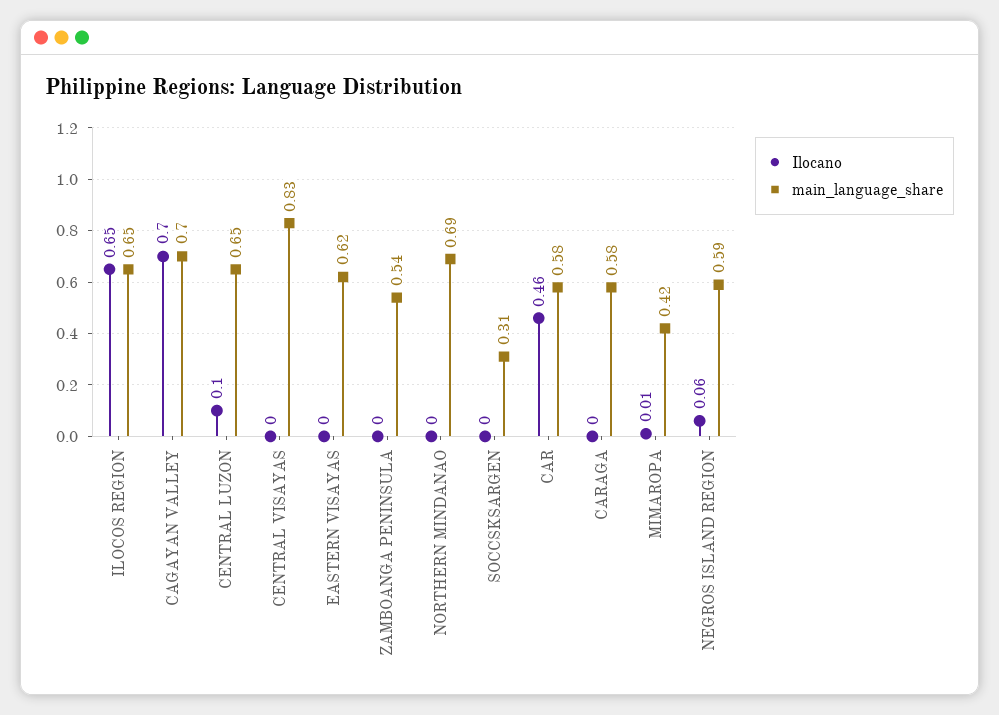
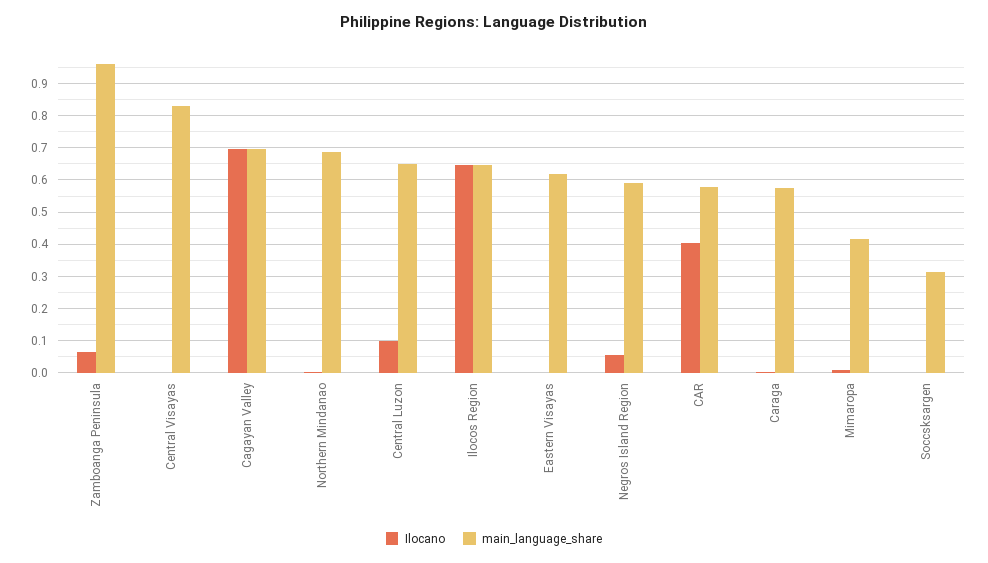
Ilocano, ZAMBOANGA PENINSULA: 0 -> 0.06
main_language_share, ZAMBOANGA PENINSULA: 0.54 -> 0.96
Ilocano, CAR: 0.46 -> 0.4

